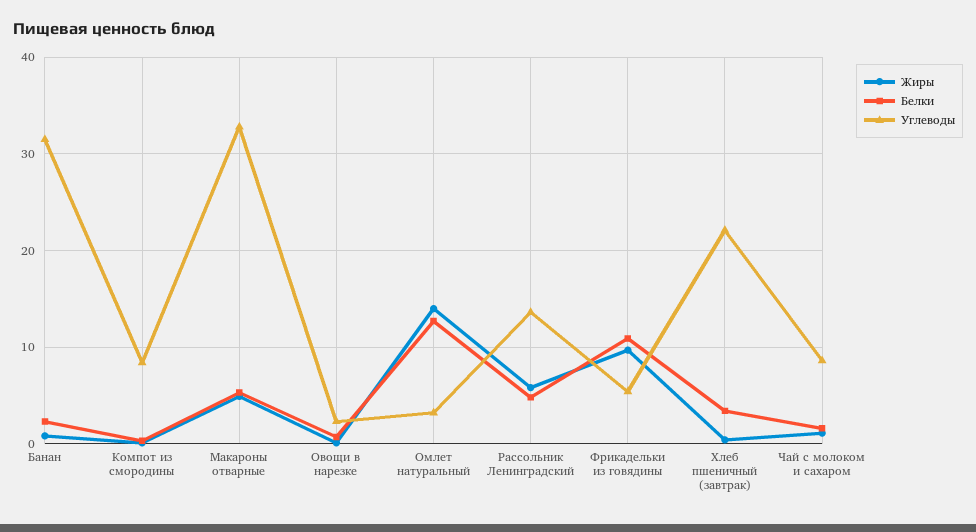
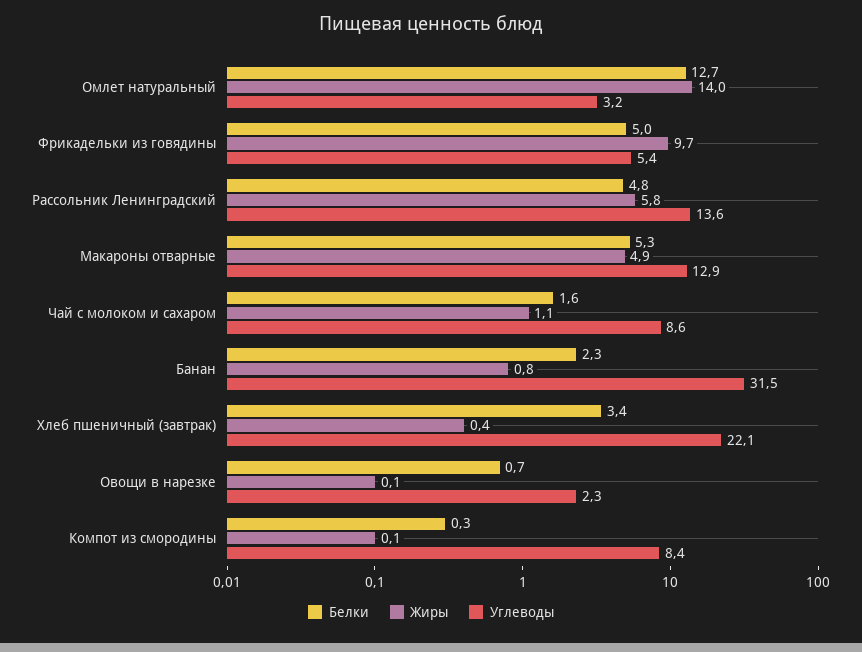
Углеводы, Макароны отварные: 33 -> 12.9
Белки, Фрикадельки из говядины: 11 -> 5

